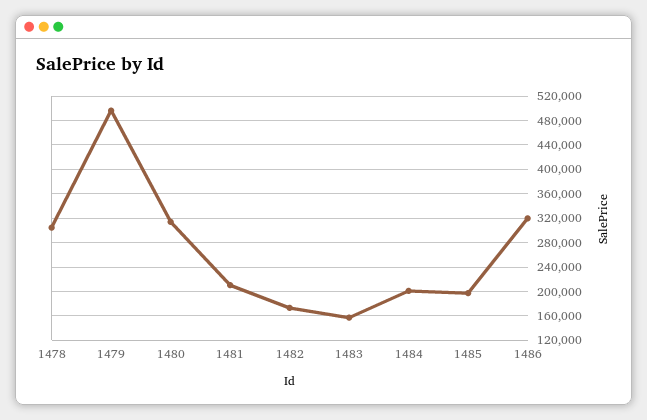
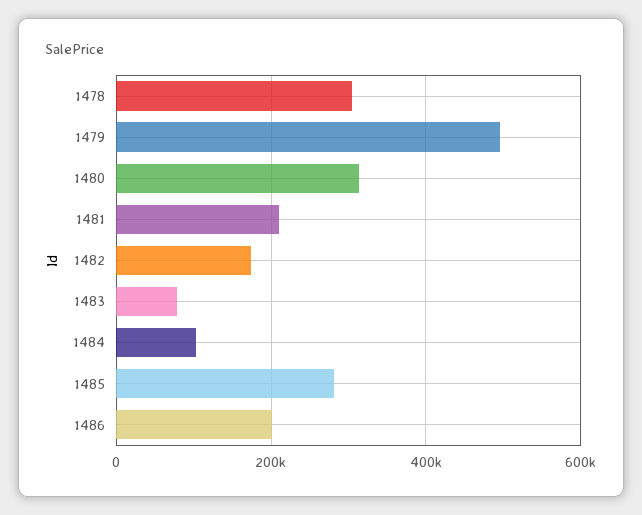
1483: 160000 -> 80000
1484: 200000 -> 100000
1485: 200000 -> 280000
1486: 320000 -> 200000

